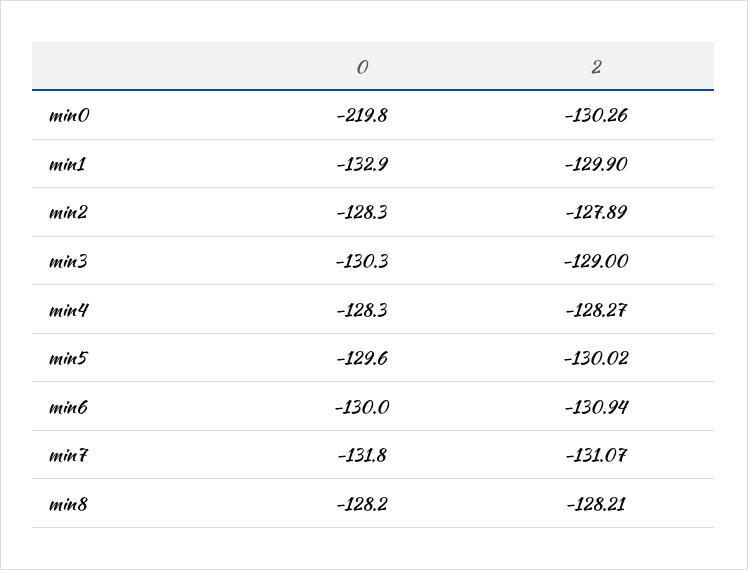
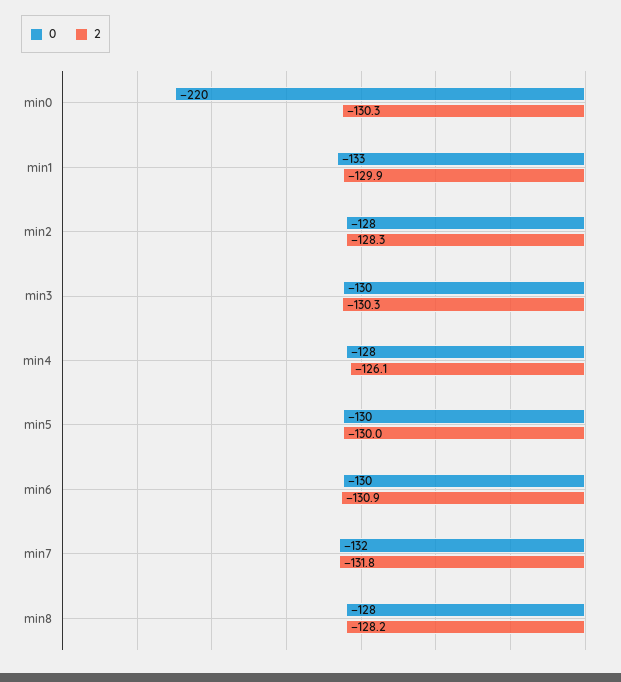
2, min2: -127.89 -> -128.3
2, min3: -129 -> -130.3
2, min4: -128.27 -> -126.1
2, min7: -131.07 -> -131.8

